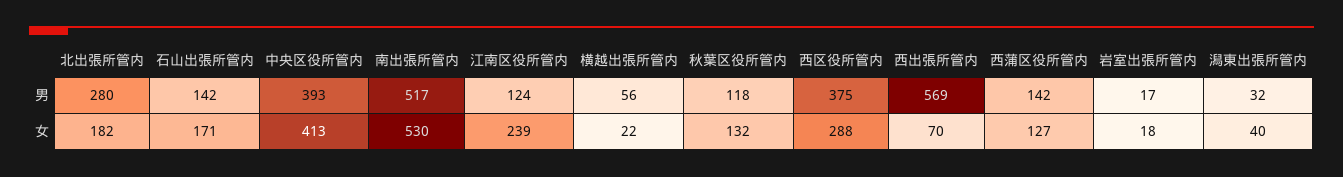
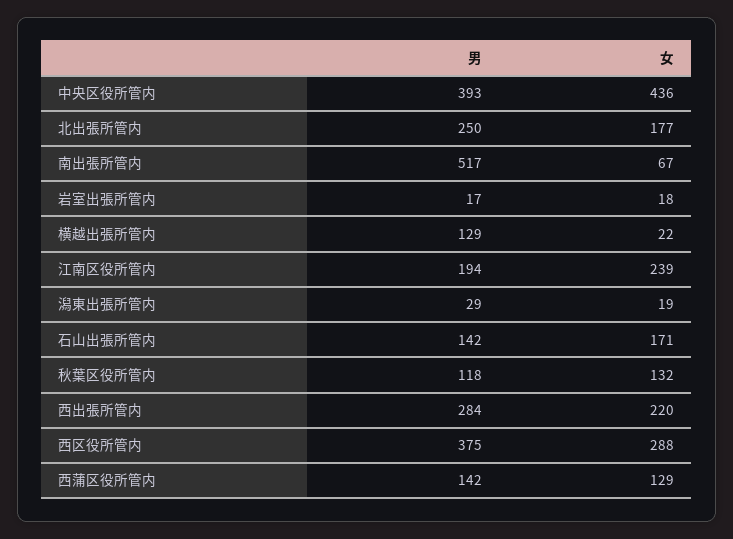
北出張所管内, 男: 280 -> 250
江南区役所管内, 男: 124 -> 194
横越出張所管内, 男: 56 -> 129
西出張所管内, 男: 569 -> 284
潟東出張所管内, 男: 32 -> 29
北出張所管内, 女: 182 -> 177
中央区役所管内, 女: 413 -> 436
南出張所管内, 女: 530 -> 67
西出張所管内, 女: 70 -> 220
西蒲区役所管内, 女: 127 -> 129
潟東出張所管内, 女: 40 -> 19

